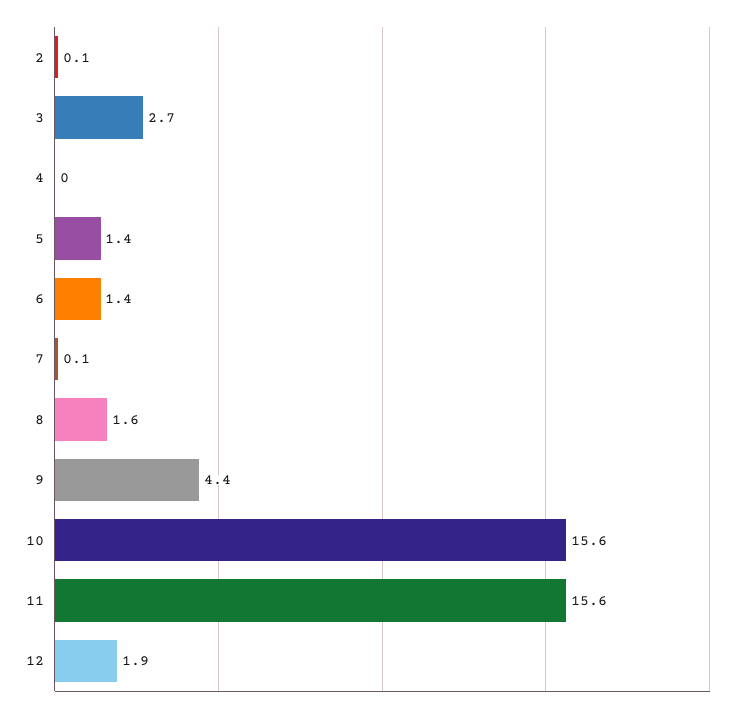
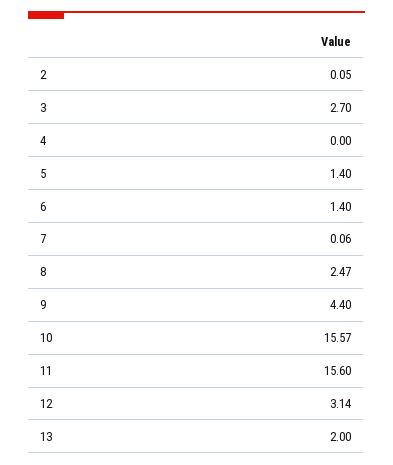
8: 1.6 -> 2.47
12: 1.9 -> 3.14
13: none -> 2

